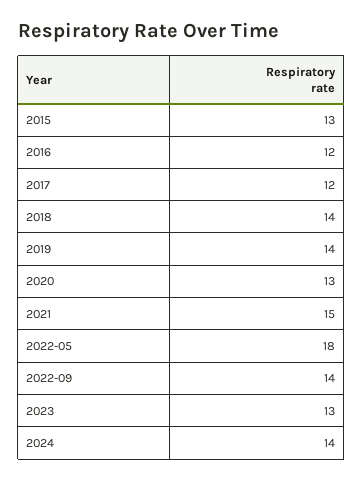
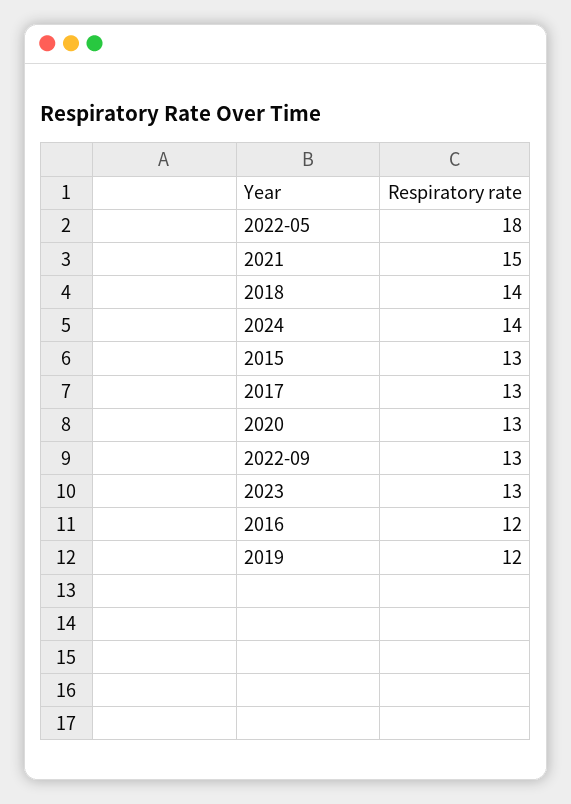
2017: 12 -> 13
2019: 14 -> 12
2022-09: 14 -> 13

